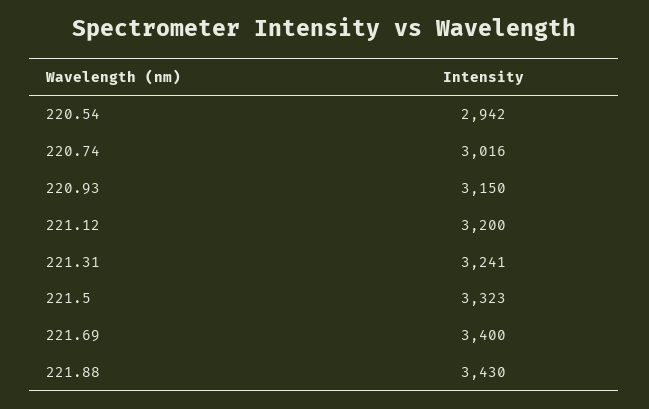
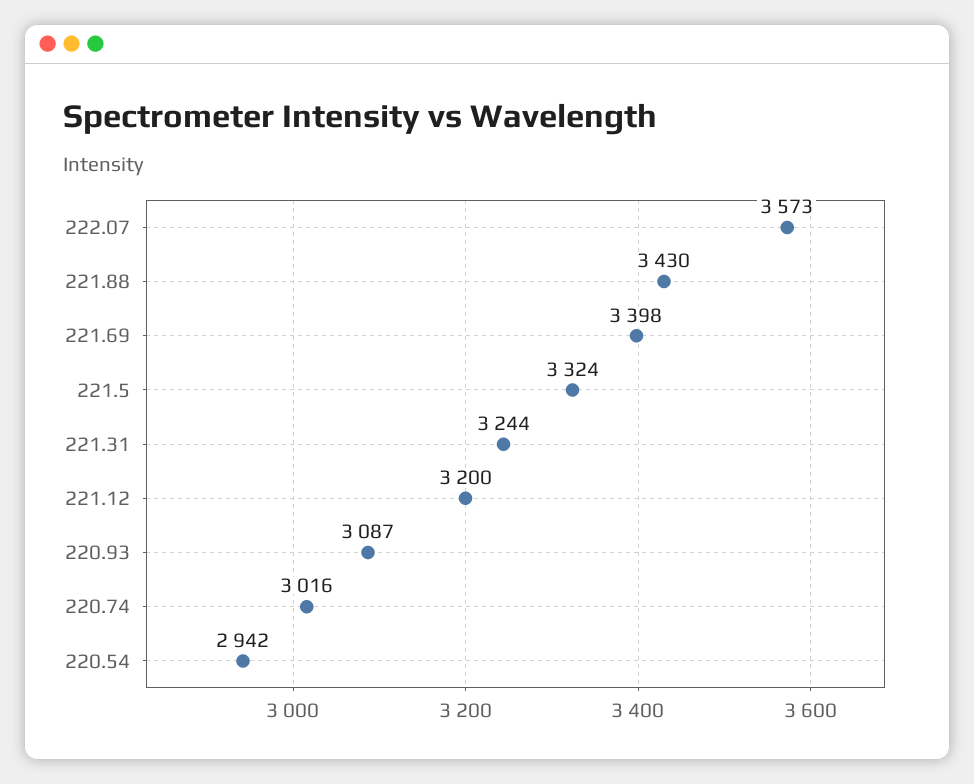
220.93: 3150 -> 3087
221.31: 3241 -> 3244
221.5: 3323 -> 3324
221.69: 3400 -> 3398
222.07: none -> 3573

